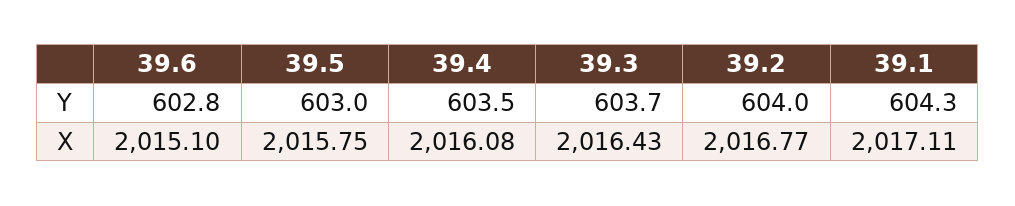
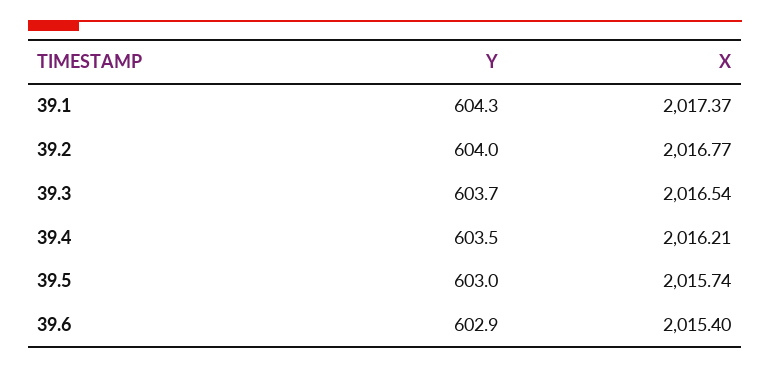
39.6, Y: 602.8 -> 602.9
39.6, X: 2015.1 -> 2015.4
39.5, X: 2015.75 -> 2015.74
39.4, X: 2016.08 -> 2016.21
39.3, X: 2016.43 -> 2016.54
39.1, X: 2017.11 -> 2017.37

